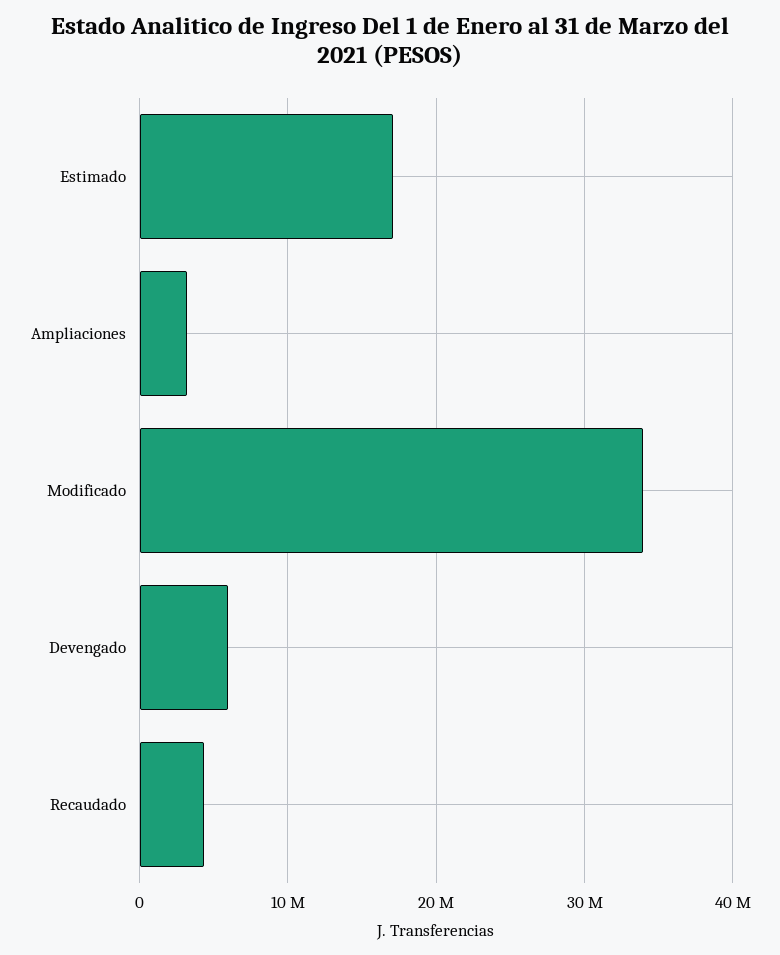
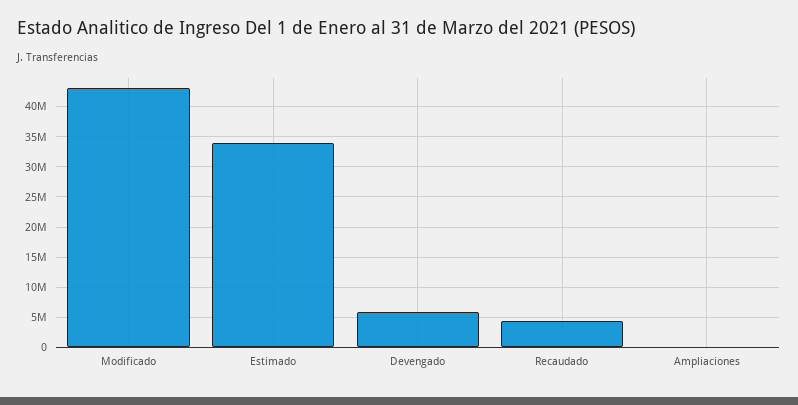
Estimado: 17000000 -> 34000000
Ampliaciones: 3000000 -> 0
Modificado: 34000000 -> 43000000

